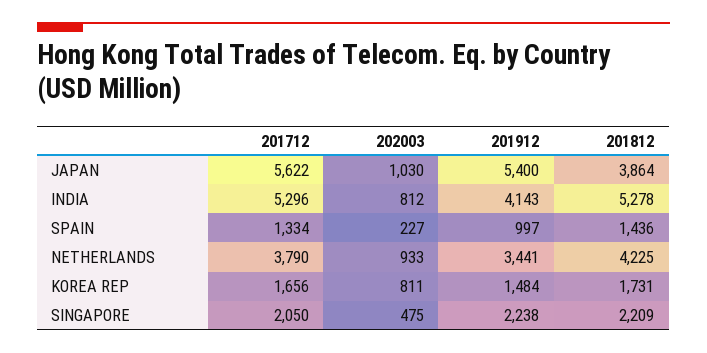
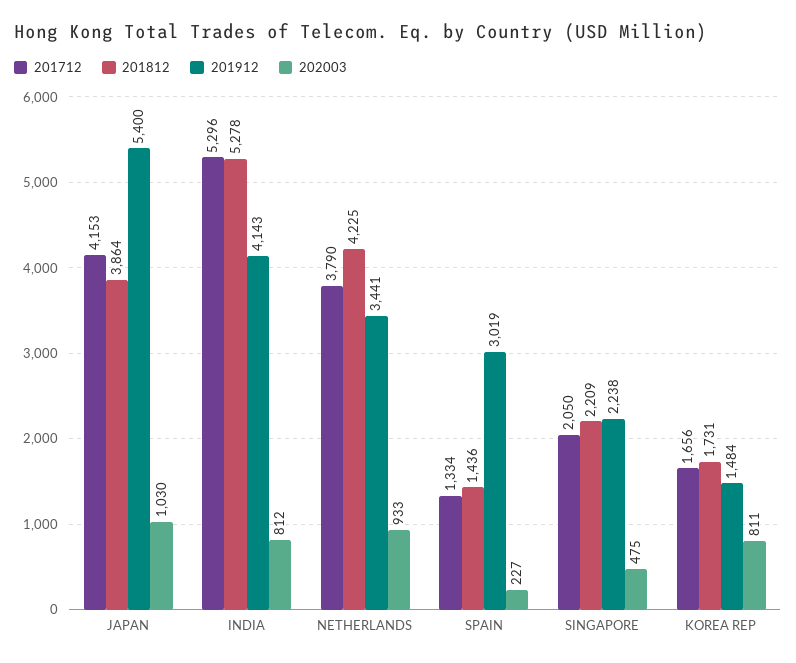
201712, JAPAN: 5622 -> 4153
201912, SPAIN: 997 -> 3019

